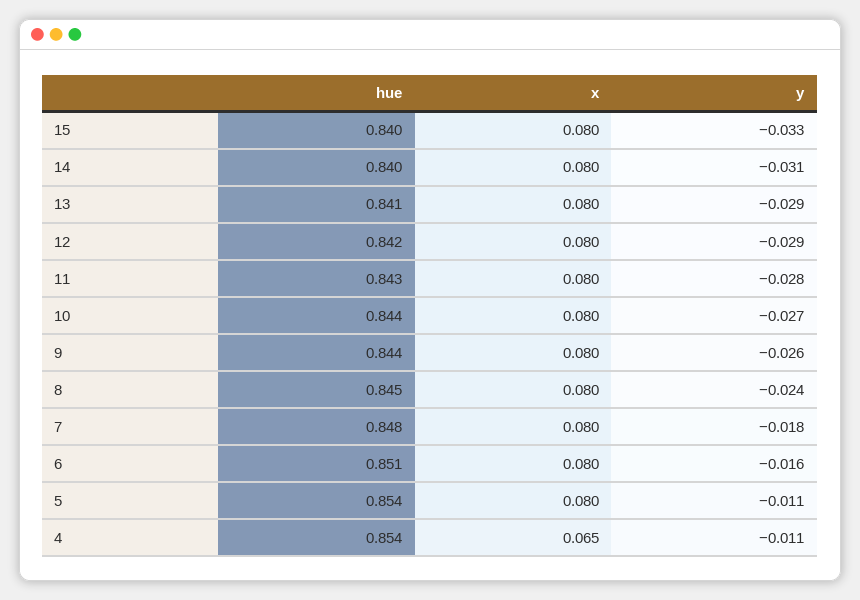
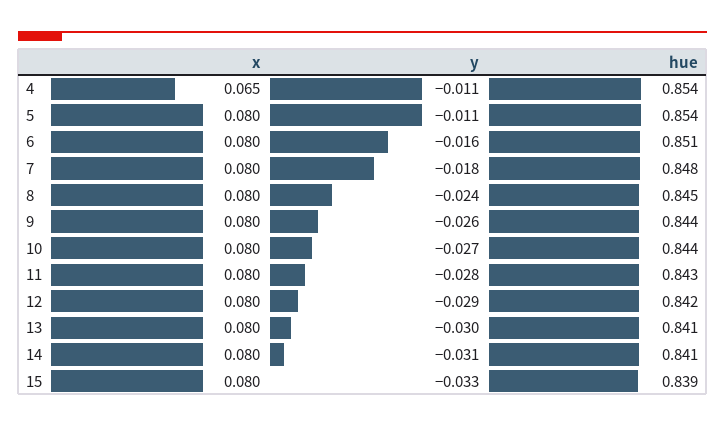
hue, 15: 0.84 -> 0.839
hue, 14: 0.84 -> 0.841
y, 13: -0.029 -> -0.03

